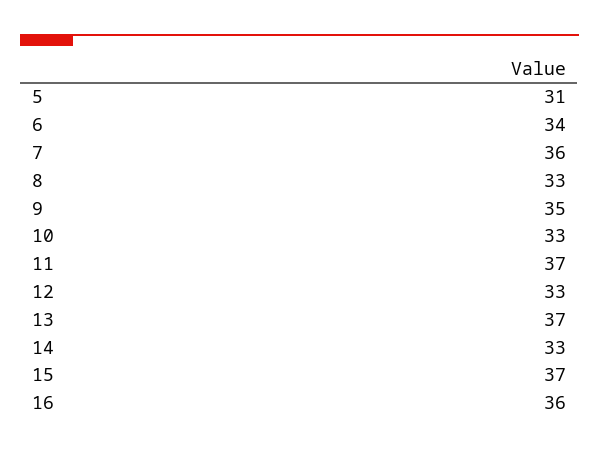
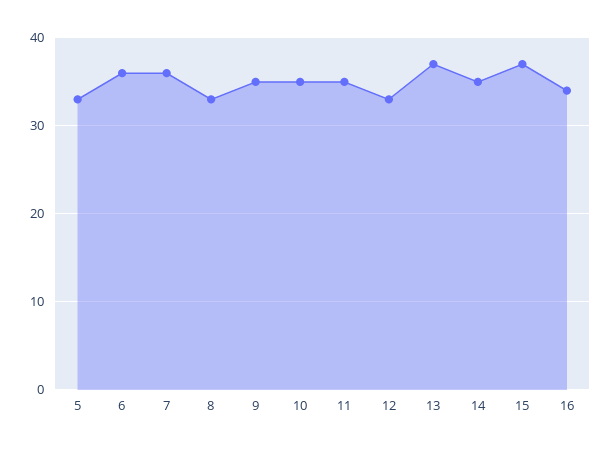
5: 31 -> 33
6: 34 -> 36
10: 33 -> 35
11: 37 -> 35
14: 33 -> 35
16: 36 -> 34

